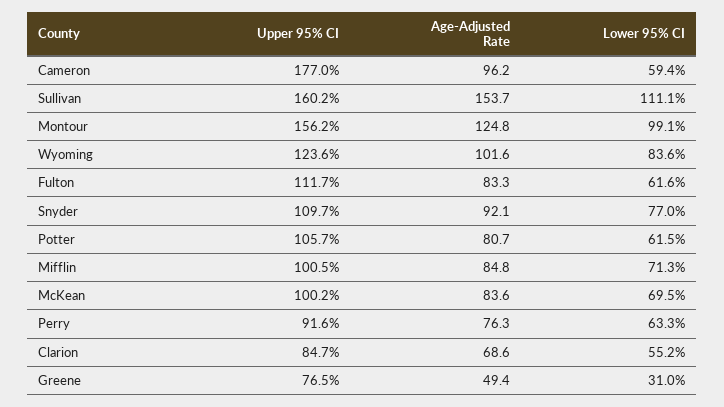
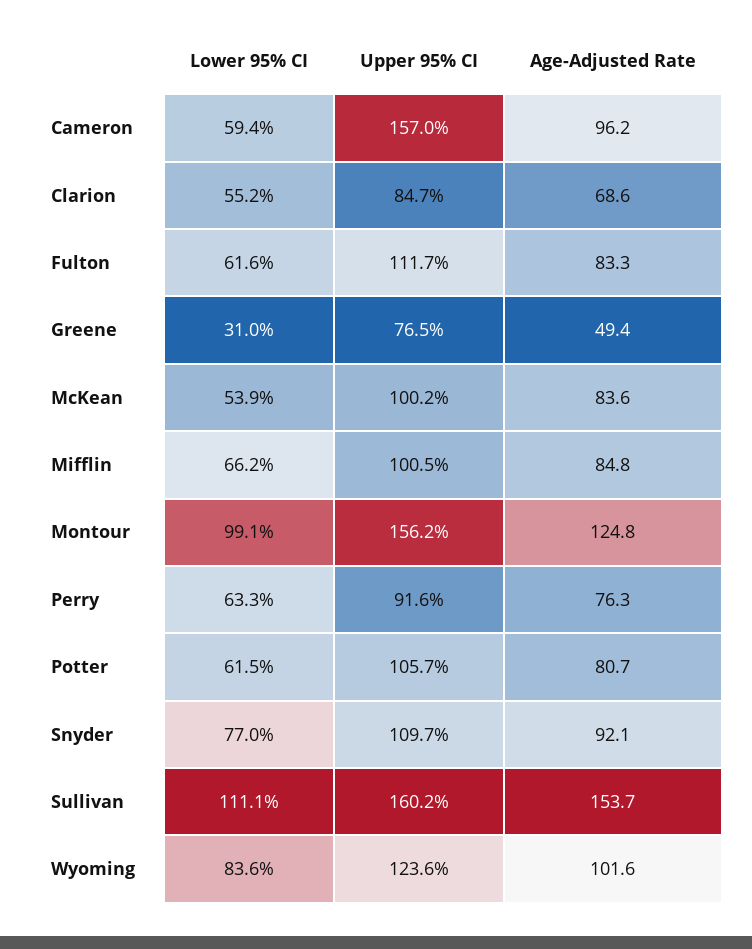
Upper 95% CI, Cameron: 177 -> 157
Lower 95% CI, Mifflin: 71.3 -> 66.2
Lower 95% CI, McKean: 69.5 -> 53.9

